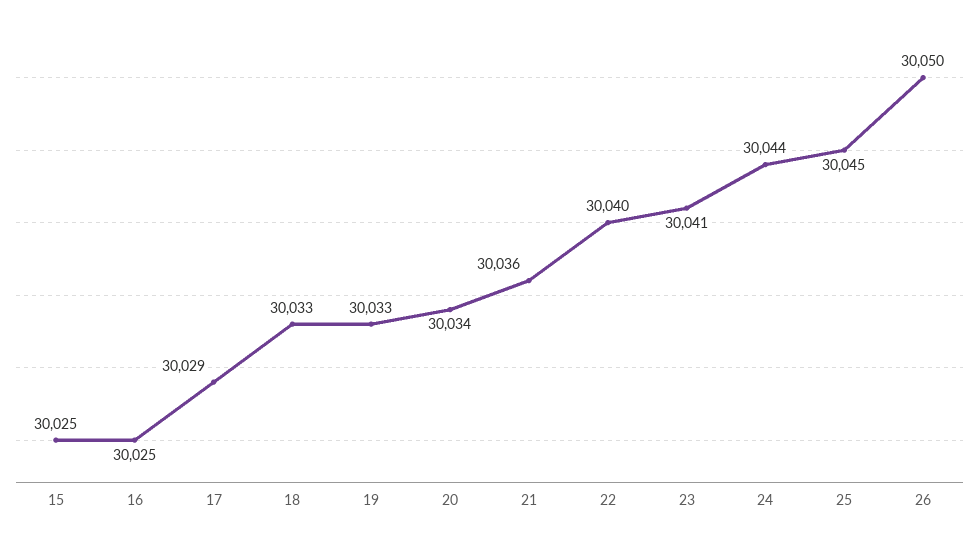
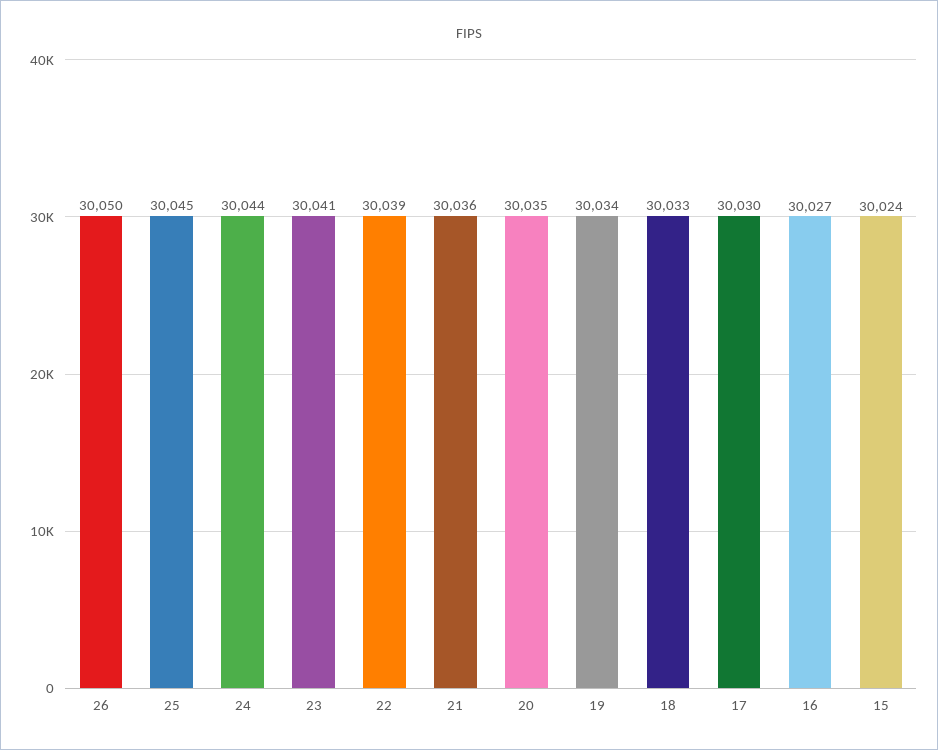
15: 30025 -> 30024
16: 30025 -> 30027
17: 30029 -> 30030
19: 30033 -> 30034
20: 30034 -> 30035
22: 30040 -> 30039

